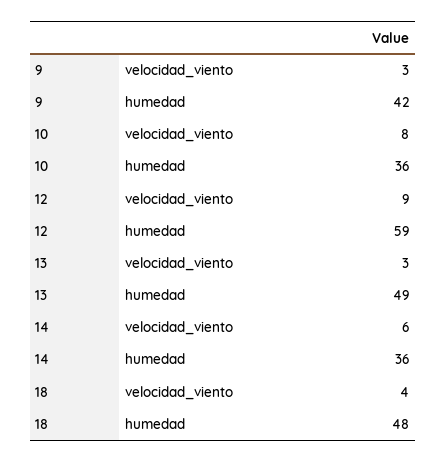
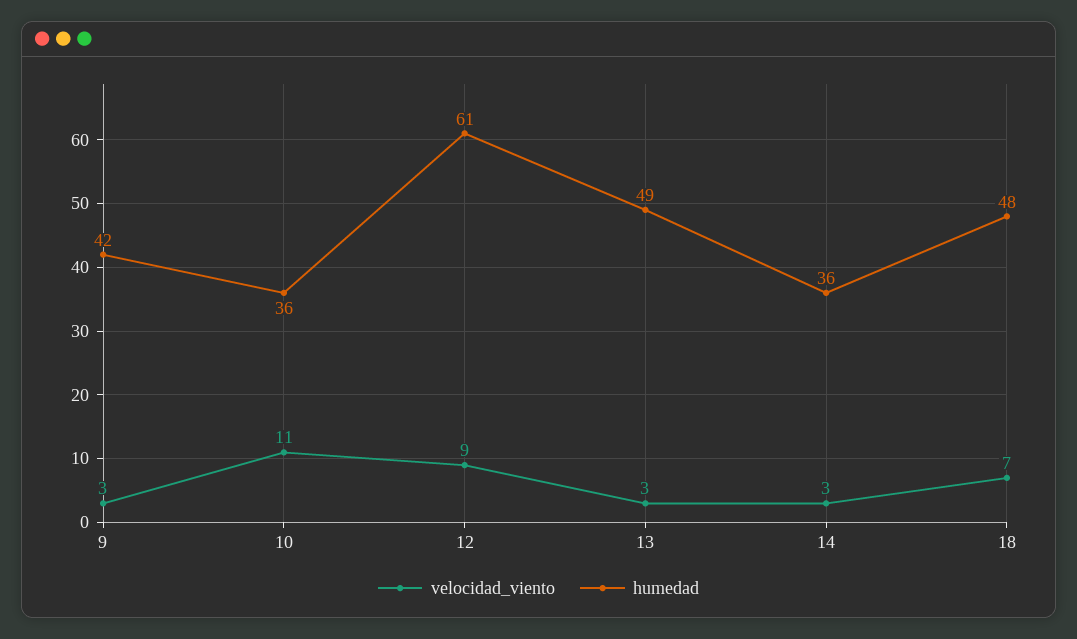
velocidad_viento, 10: 8 -> 11
humedad, 12: 59 -> 61
velocidad_viento, 14: 6 -> 3
velocidad_viento, 18: 4 -> 7

